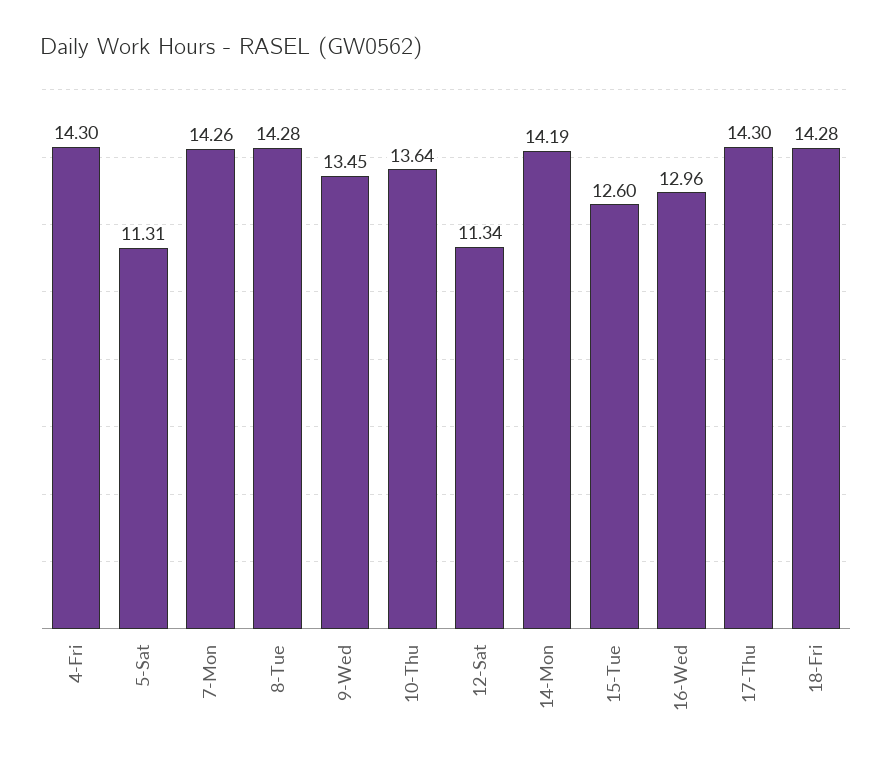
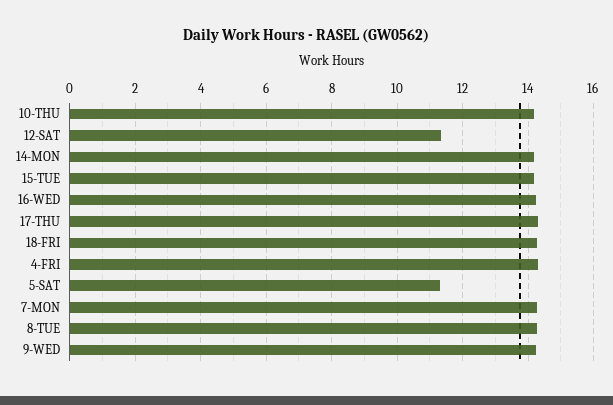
9-Wed: 13.45 -> 14.2
10-Thu: 13.64 -> 14.2
15-Tue: 12.6 -> 14.2
16-Wed: 12.96 -> 14.2

